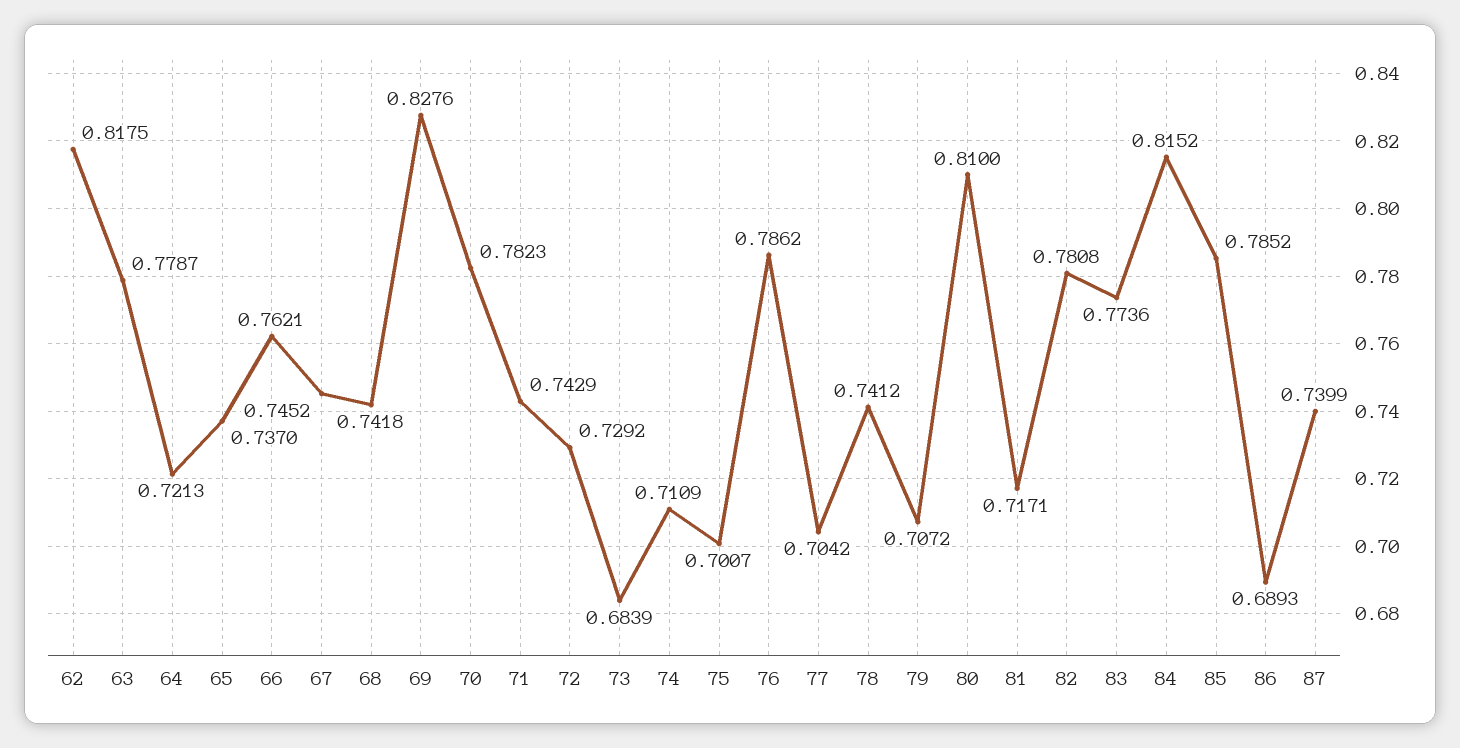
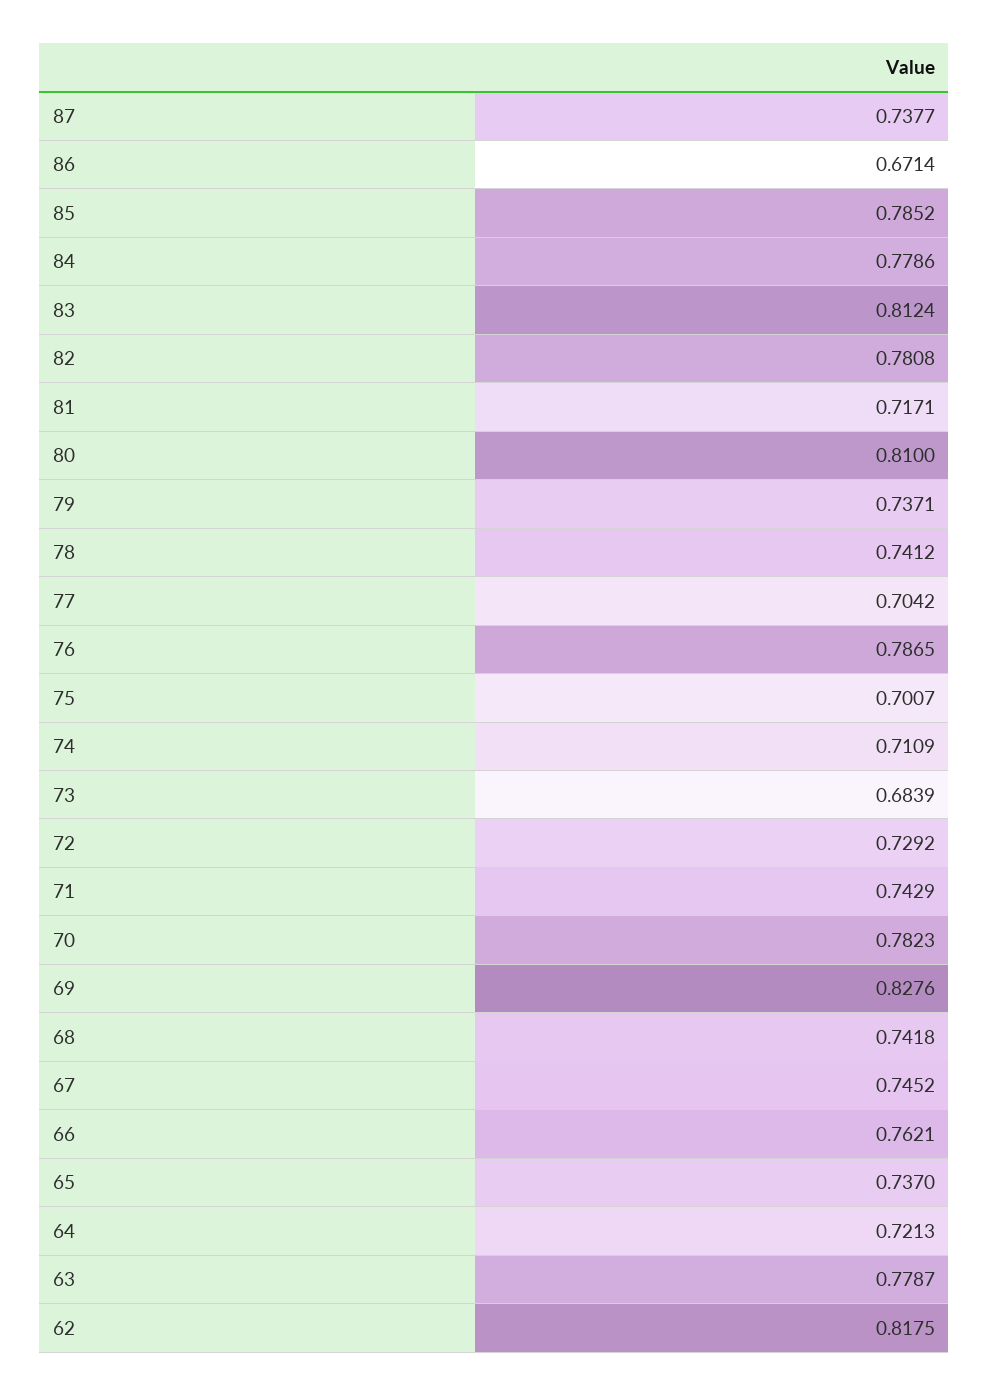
76: 0.7862 -> 0.7865
79: 0.7072 -> 0.7371
83: 0.7736 -> 0.8124
84: 0.8152 -> 0.7786
86: 0.6893 -> 0.6714
87: 0.7399 -> 0.7377

